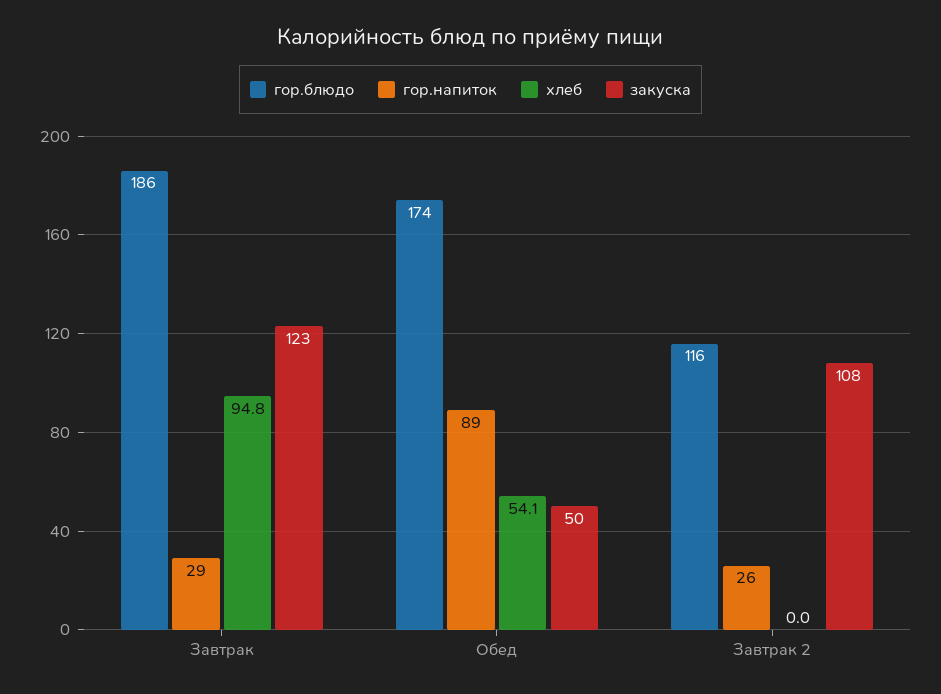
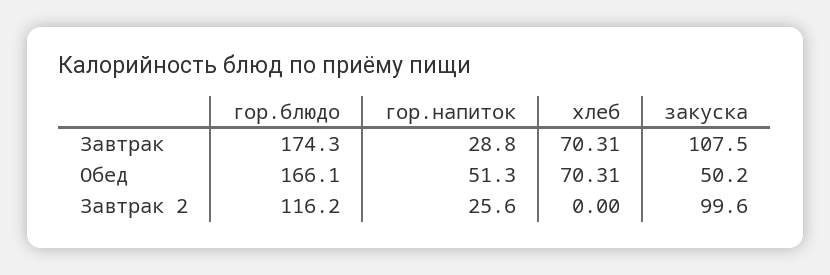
гор.блюдо, Завтрак: 186 -> 174.3
хлеб, Завтрак: 94.8 -> 70.31
закуска, Завтрак: 123 -> 107.5
гор.блюдо, Обед: 174 -> 166.1
гор.напиток, Обед: 89 -> 51.3
хлеб, Обед: 54.1 -> 70.31
закуска, Завтрак 2: 108 -> 99.6

